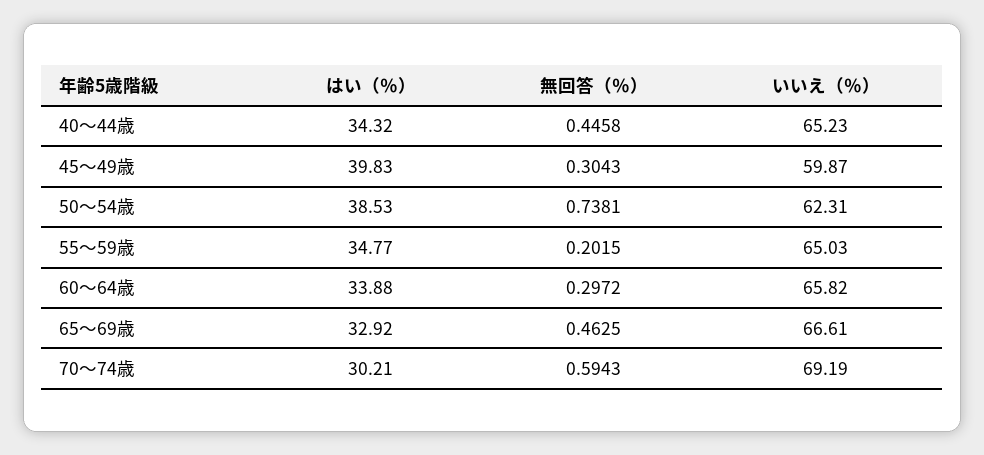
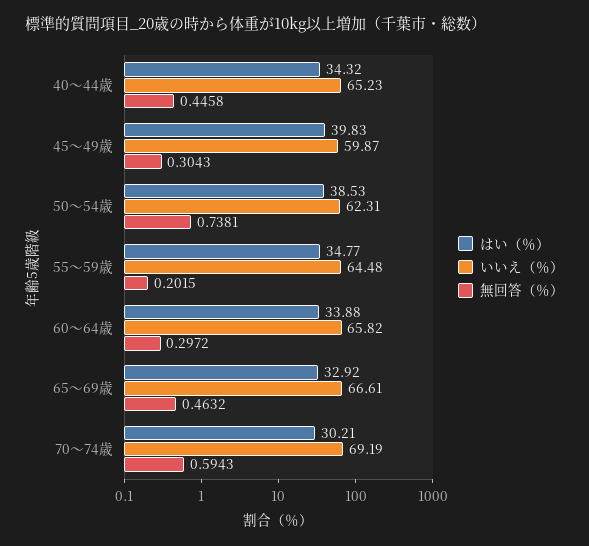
いいえ（％）, 55～59歳: 65.03 -> 64.48
無回答（％）, 65～69歳: 0.4625 -> 0.4632

